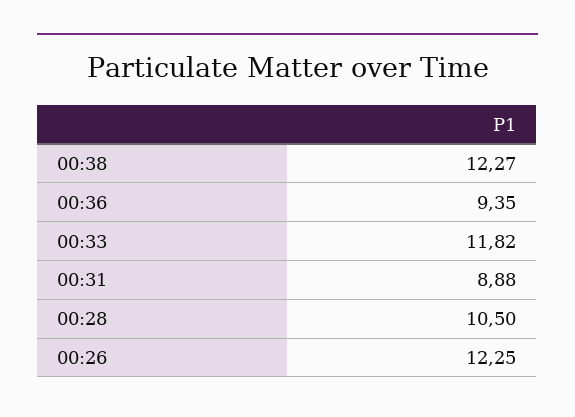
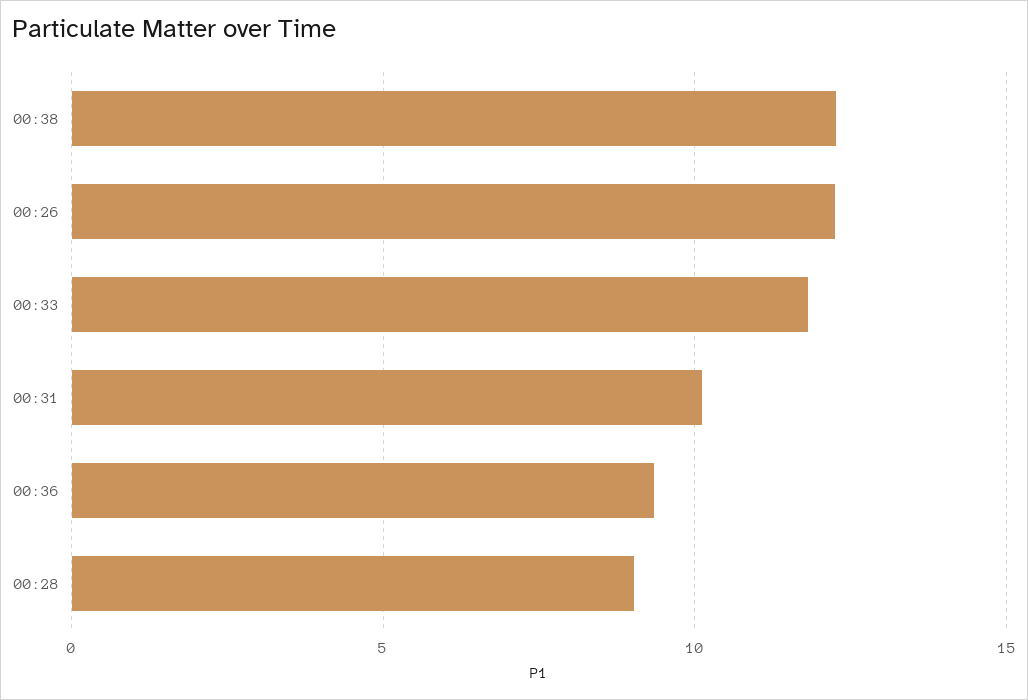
00:31: 8.88 -> 10
00:28: 10.5 -> 9

